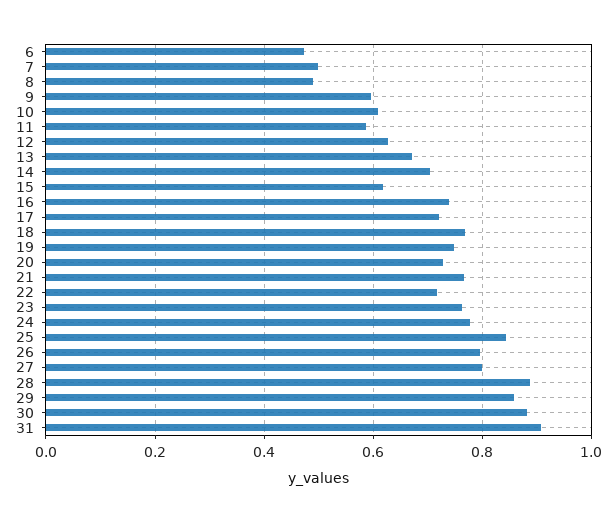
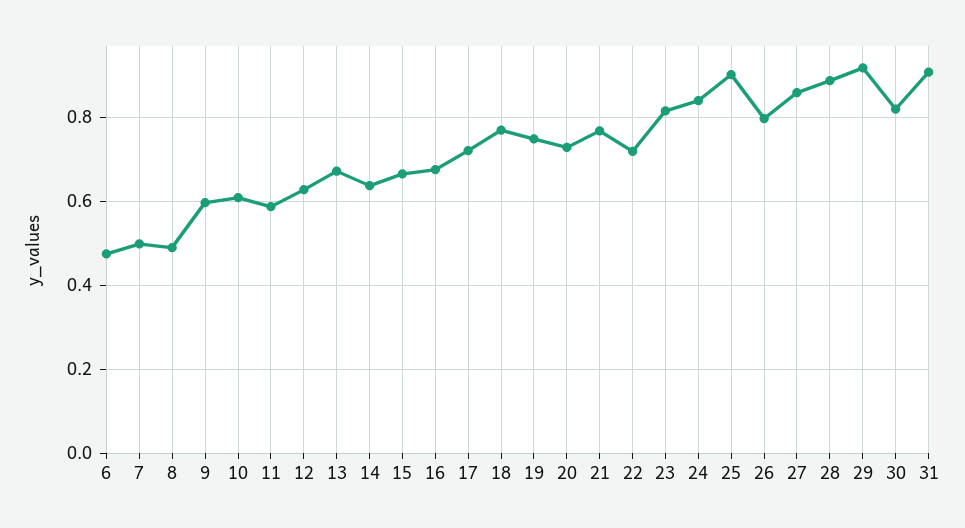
14: 0.7 -> 0.64
15: 0.62 -> 0.66
16: 0.74 -> 0.68
23: 0.76 -> 0.82
24: 0.78 -> 0.84
25: 0.84 -> 0.9
27: 0.8 -> 0.86
29: 0.86 -> 0.92
30: 0.88 -> 0.82

